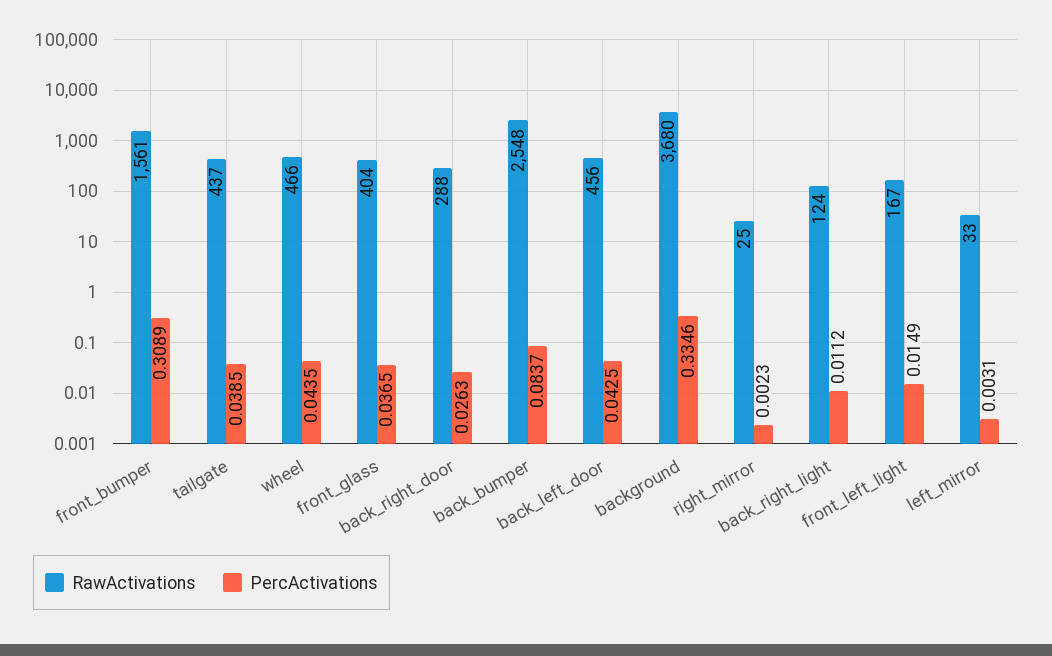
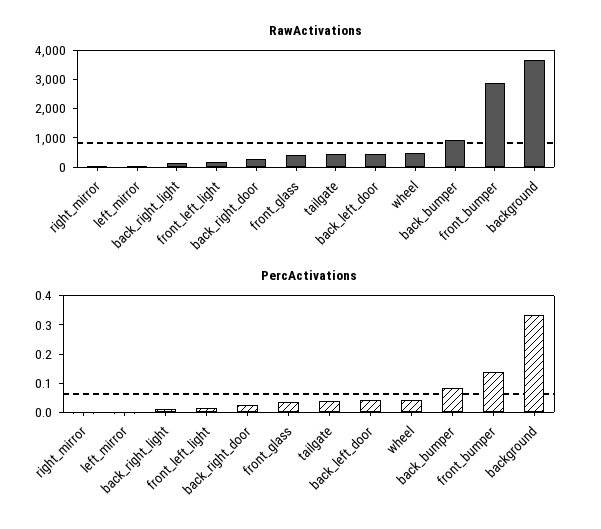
RawActivations, front_bumper: 1561 -> 3000
PercActivations, front_bumper: 0.3089 -> 0.15
RawActivations, back_bumper: 2548 -> 1000

